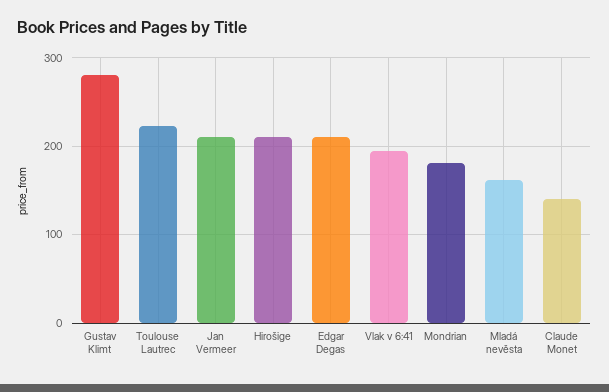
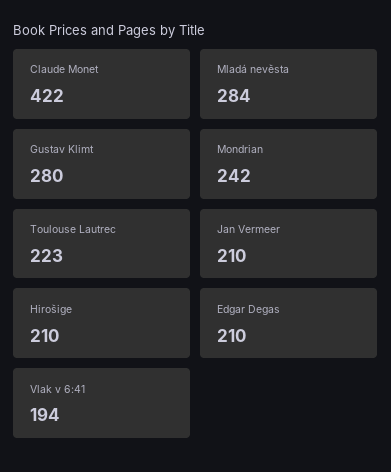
Mondrian: 180 -> 242
Mladá nevěsta: 160 -> 284
Claude Monet: 140 -> 422

